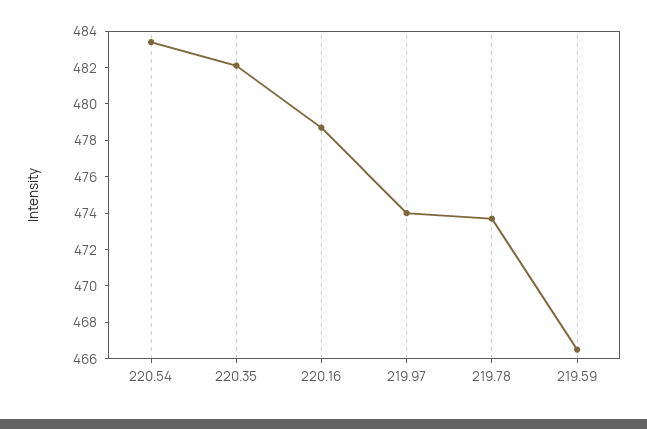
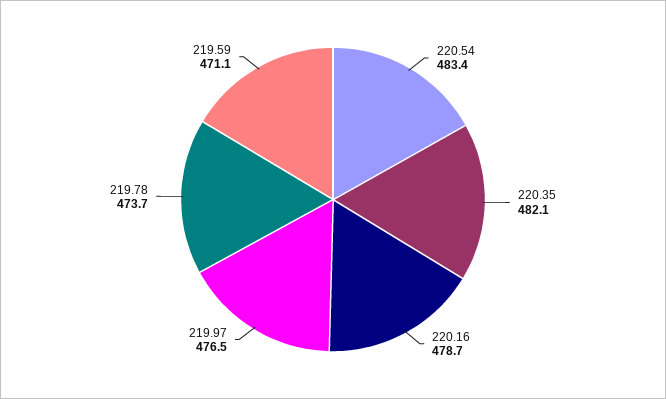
219.97: 474 -> 476.5
219.59: 466.5 -> 471.1

